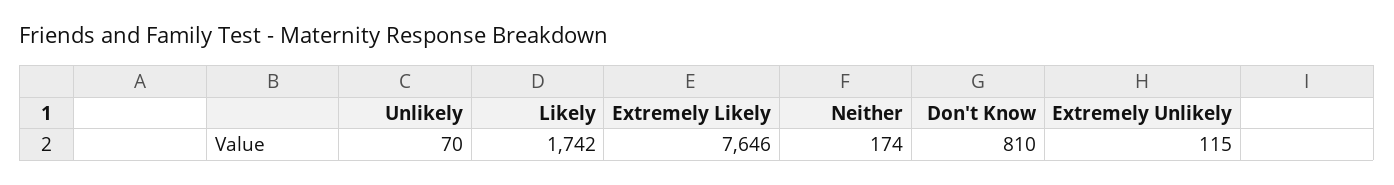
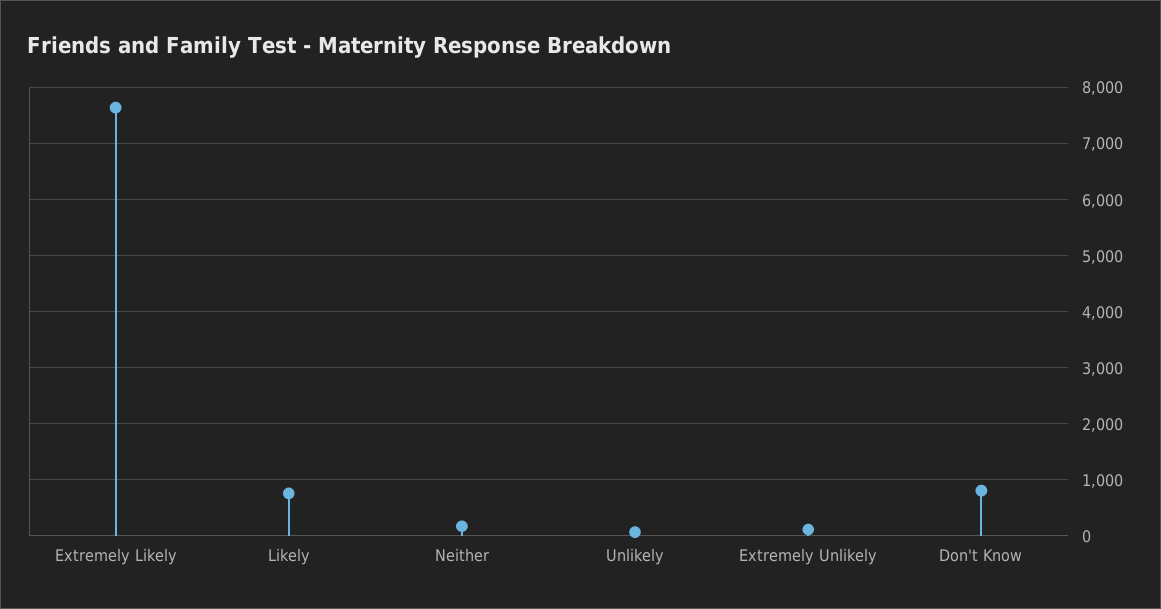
Likely: 1742 -> 800

